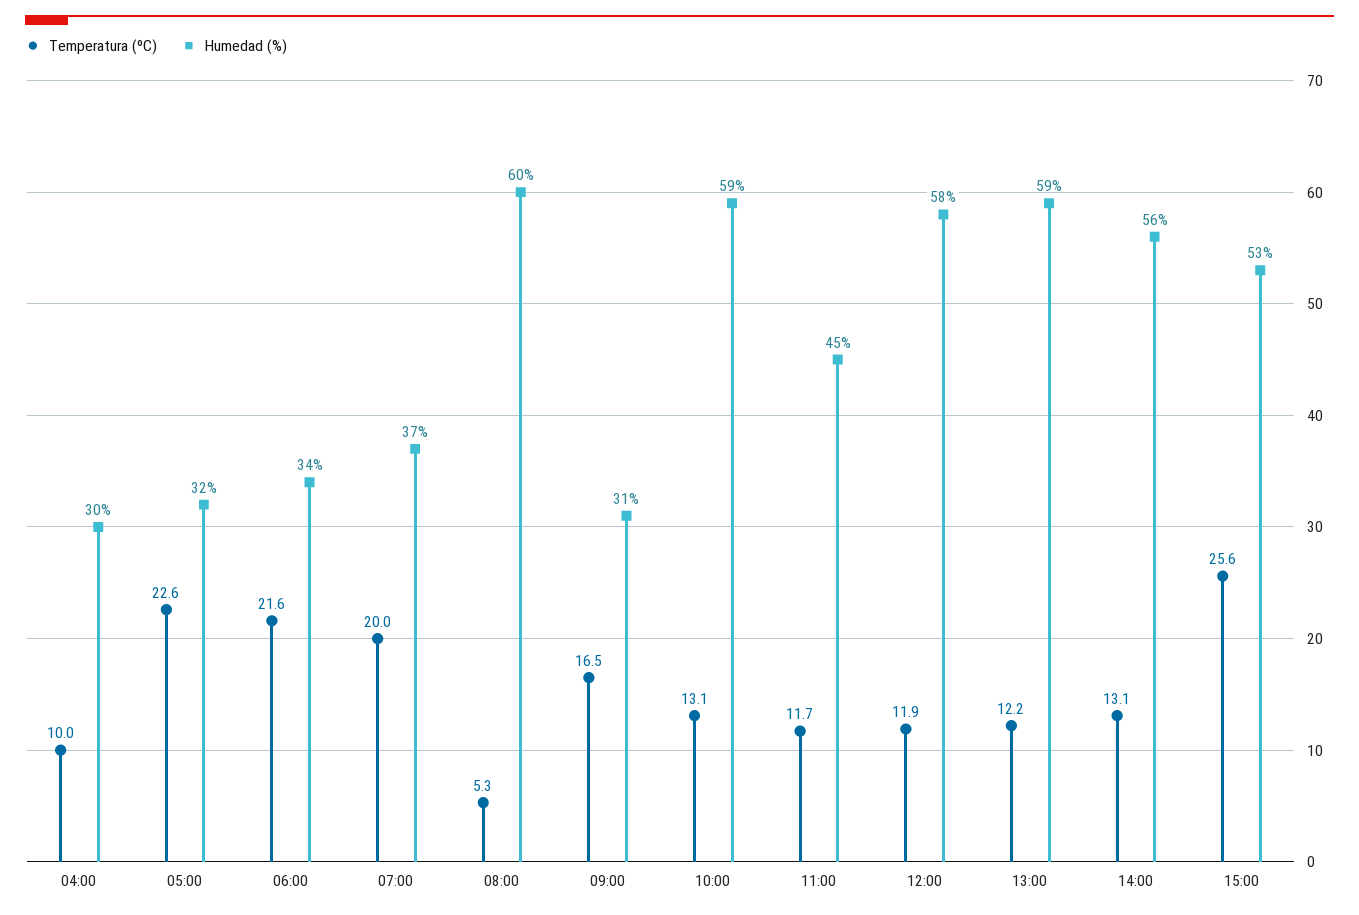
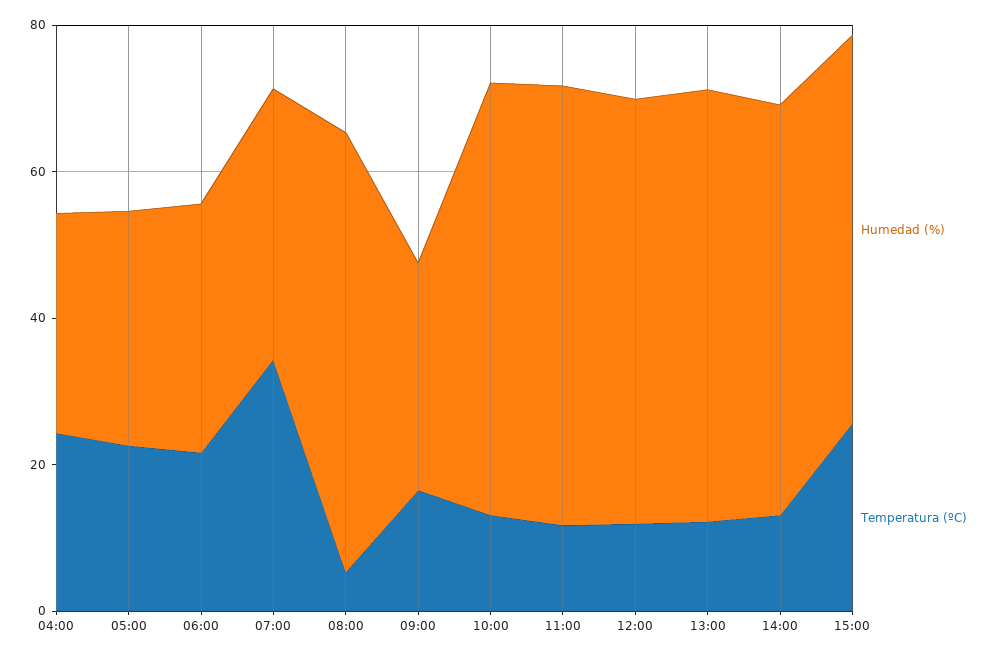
Temperatura (ºC), 04:00: 10 -> 25
Temperatura (ºC), 07:00: 20 -> 35
Humedad (%), 11:00: 45 -> 60

